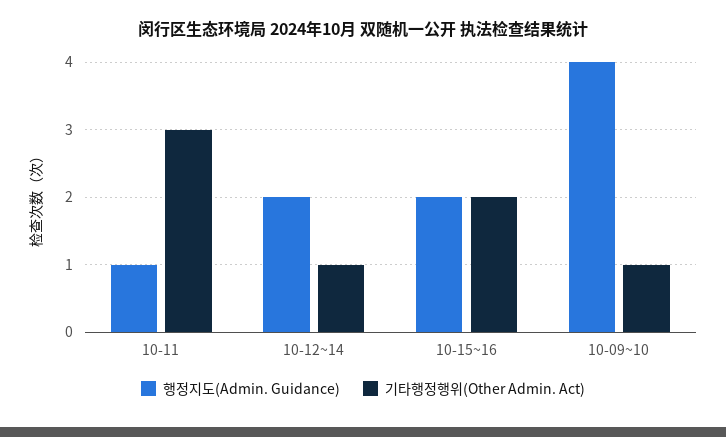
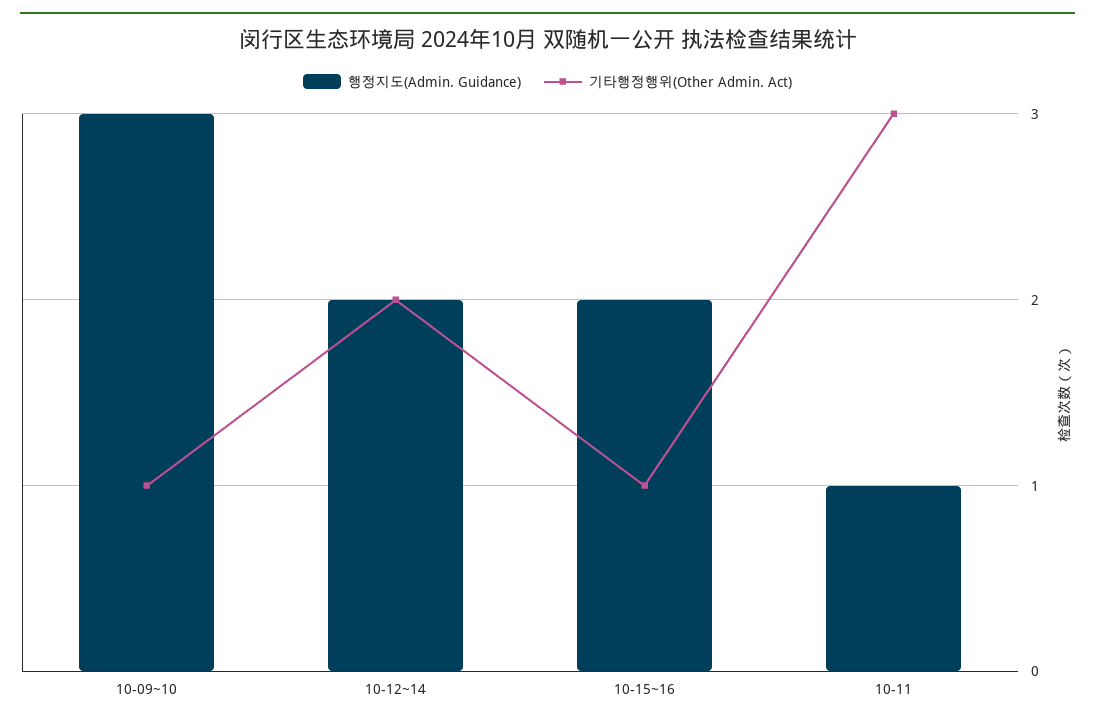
기타행정행위(Other Admin. Act), 10-12~14: 1 -> 2
기타행정행위(Other Admin. Act), 10-15~16: 2 -> 1
행정지도(Admin. Guidance), 10-09~10: 4 -> 3

